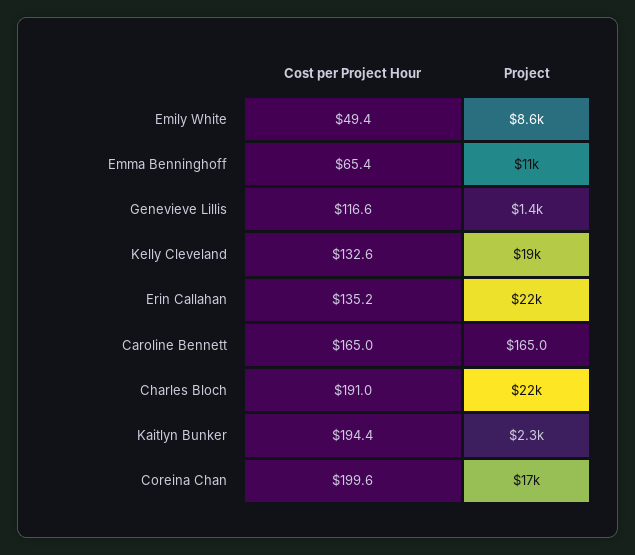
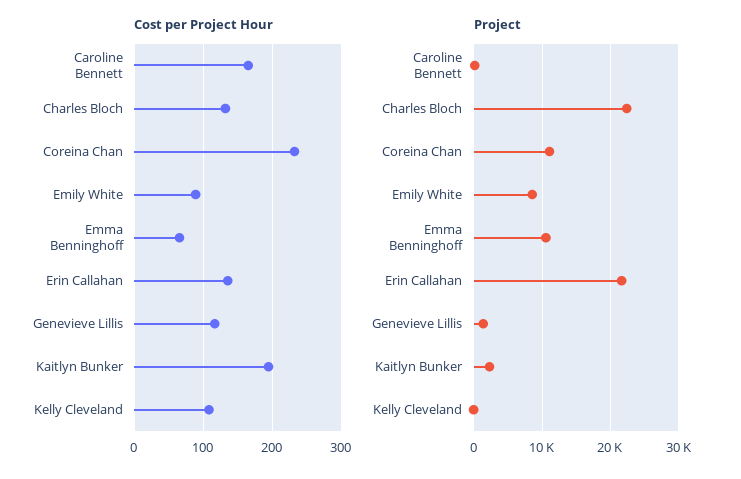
Cost per Project Hour, Emily White: 49.4 -> 90
Cost per Project Hour, Kelly Cleveland: 132.6 -> 110
Project, Kelly Cleveland: 19000 -> 0
Cost per Project Hour, Charles Bloch: 191 -> 130
Cost per Project Hour, Coreina Chan: 199.6 -> 230
Project, Coreina Chan: 17000 -> 11000

